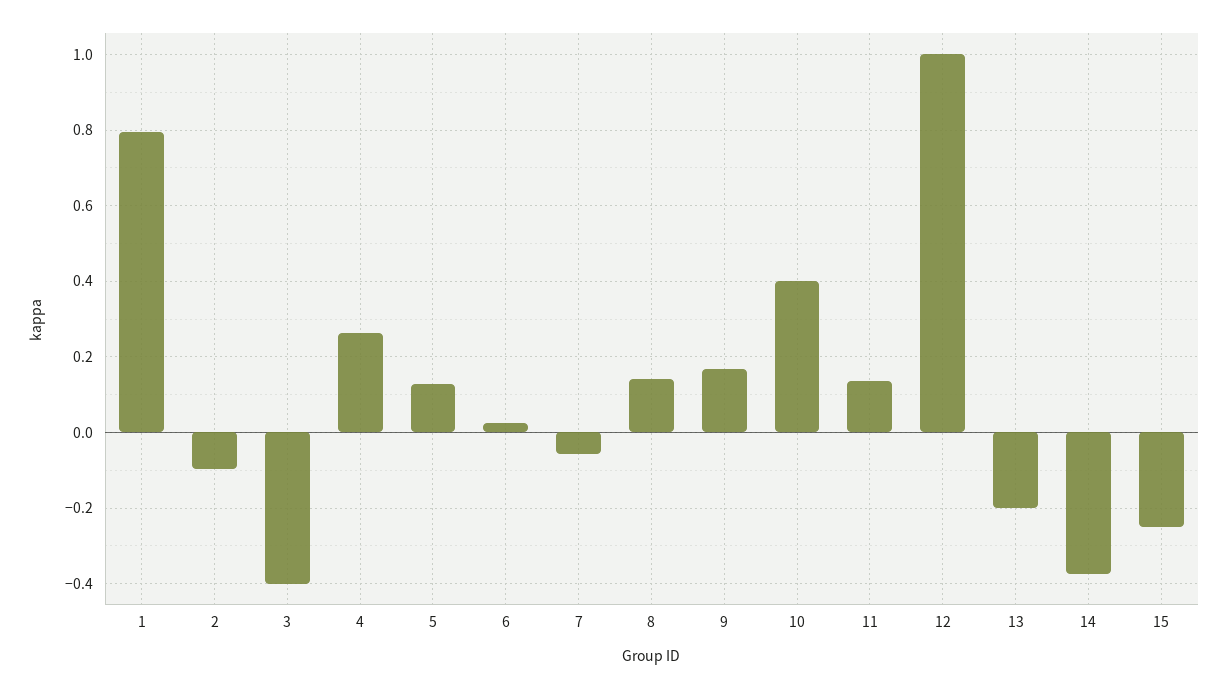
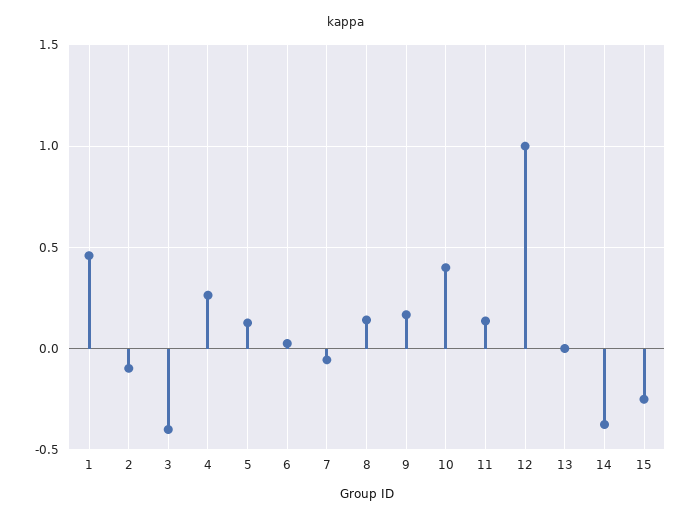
1: 0.8 -> 0.45
13: -0.2 -> 0

